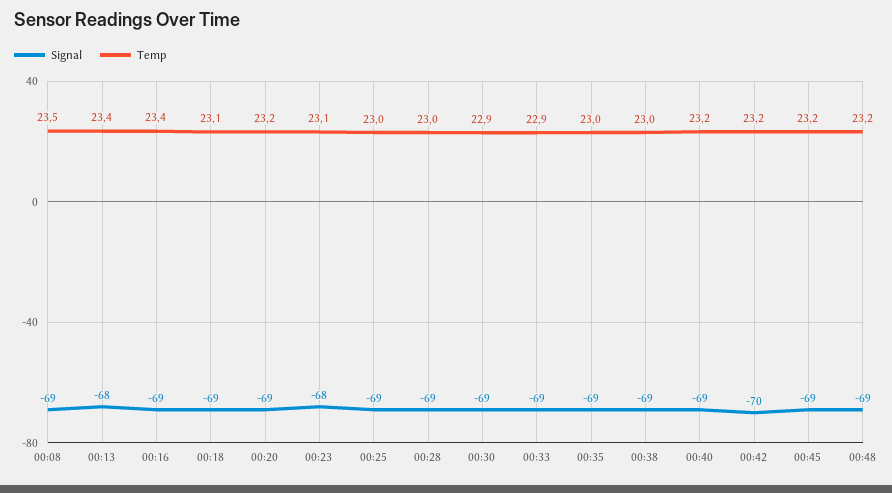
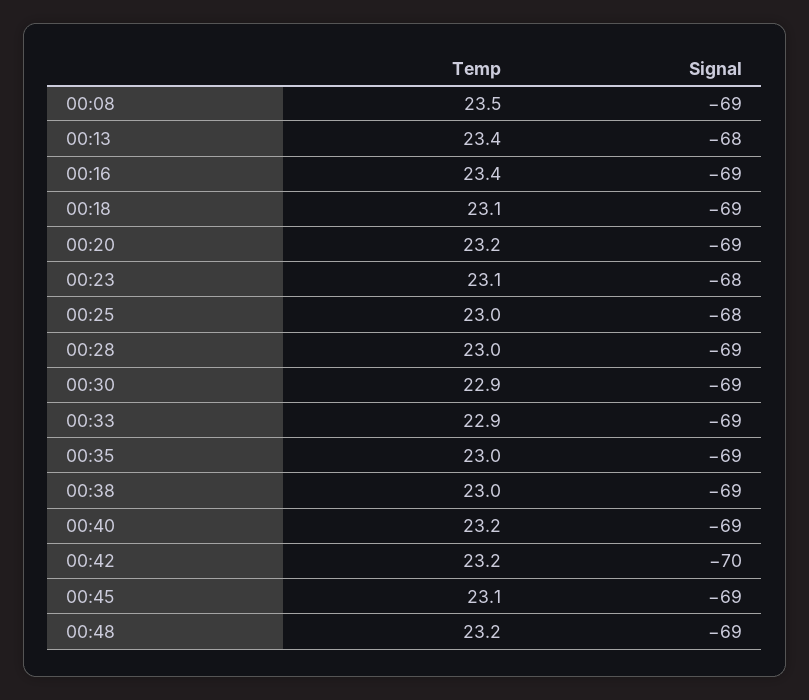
Signal, 00:25: -69 -> -68
Temp, 00:45: 23.2 -> 23.1

